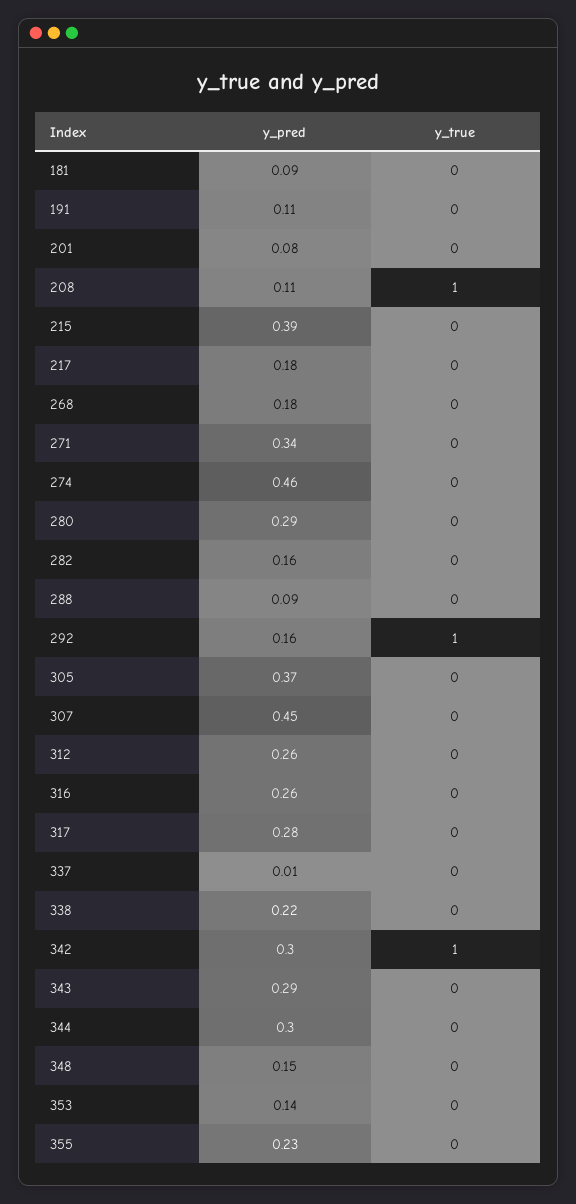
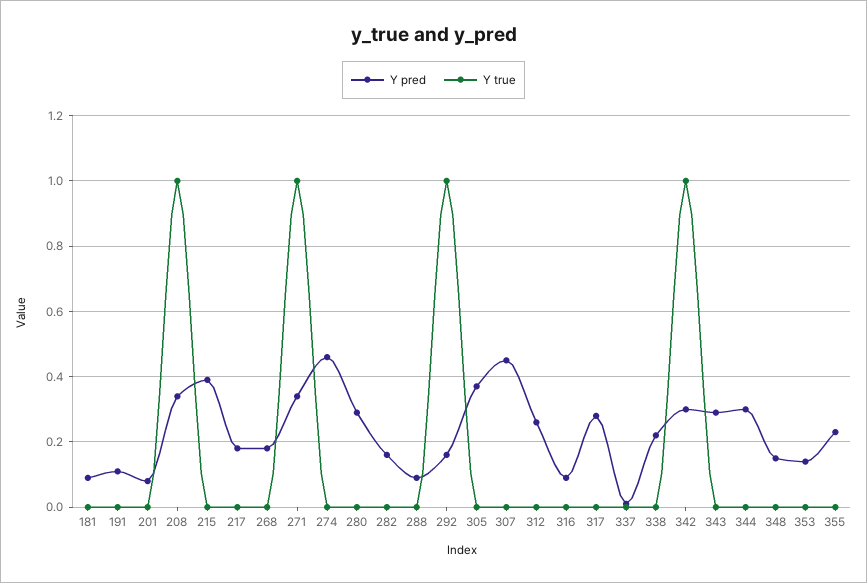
y_pred, 208: 0.11 -> 0.35
y_true, 271: 0 -> 1
y_pred, 316: 0.26 -> 0.1

